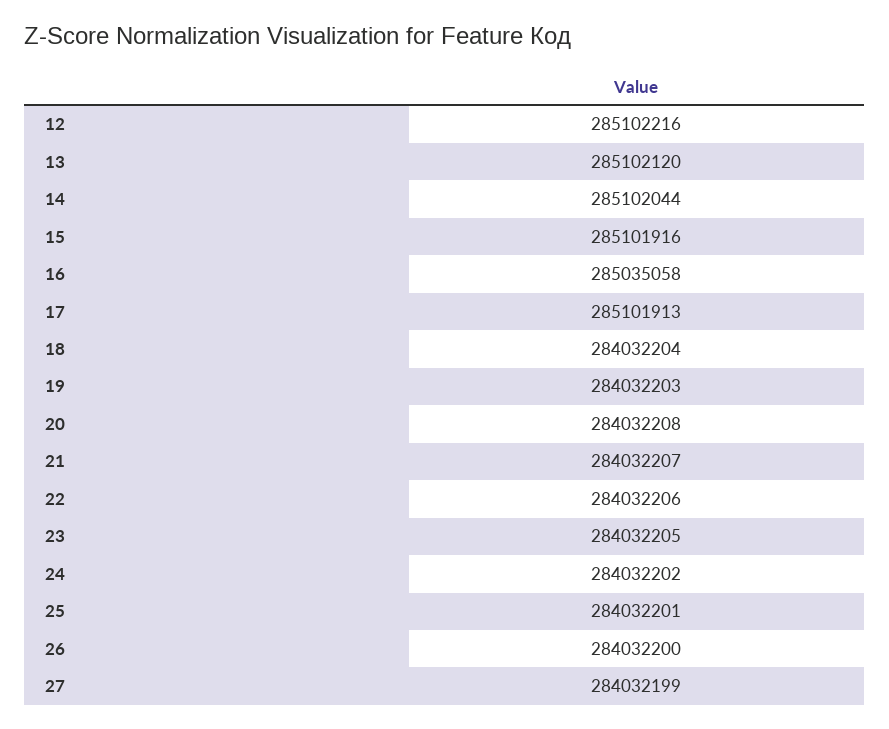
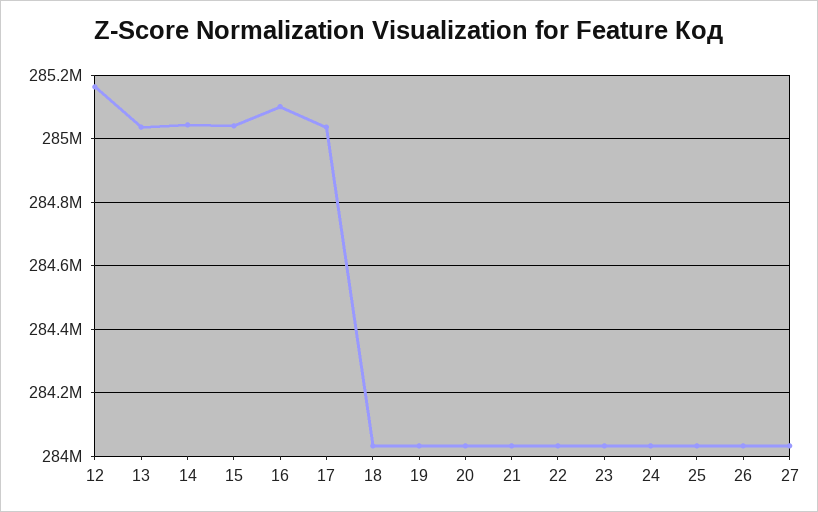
12: 285102216 -> 285160000
13: 285102120 -> 285040000
14: 285102044 -> 285040000
15: 285101916 -> 285040000
16: 285035058 -> 285100000
17: 285101913 -> 285040000

